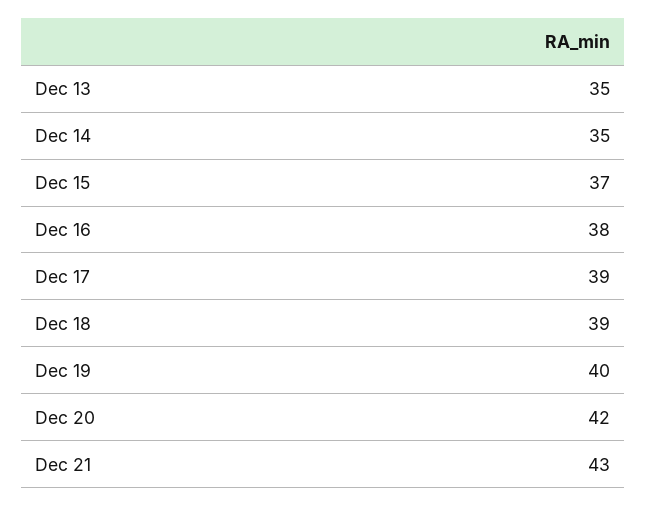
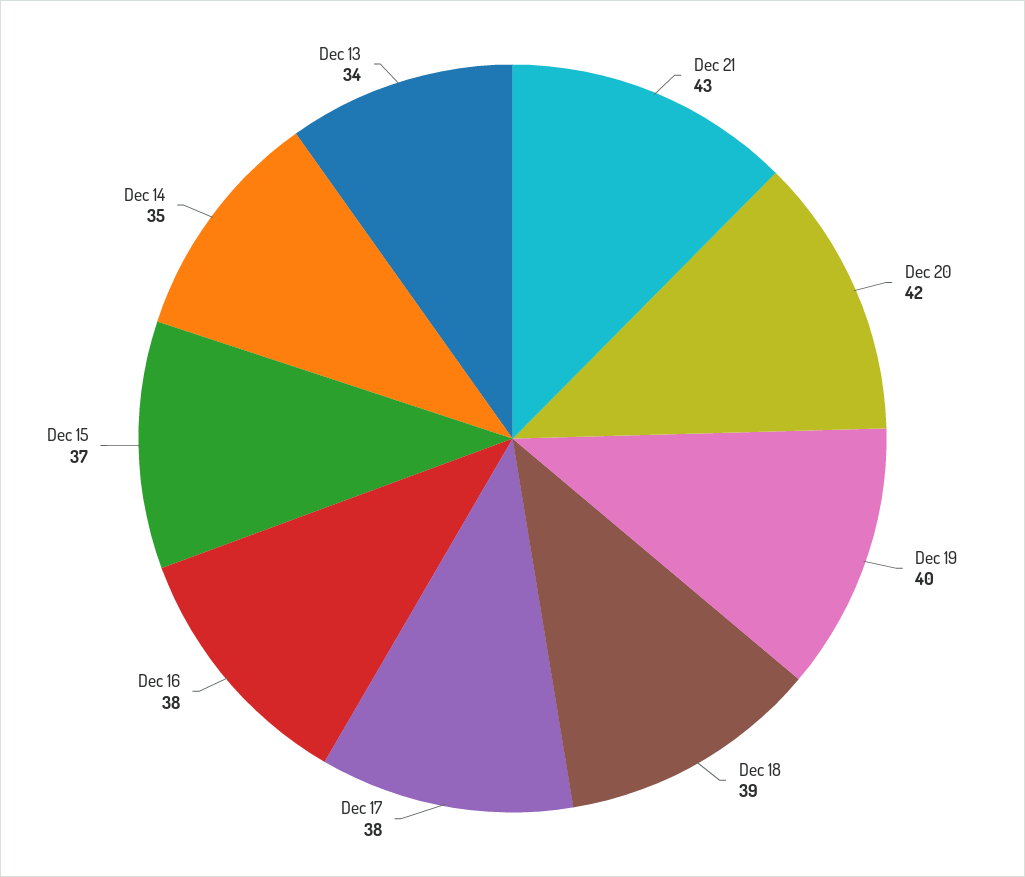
Dec 13: 35 -> 34
Dec 17: 39 -> 38

